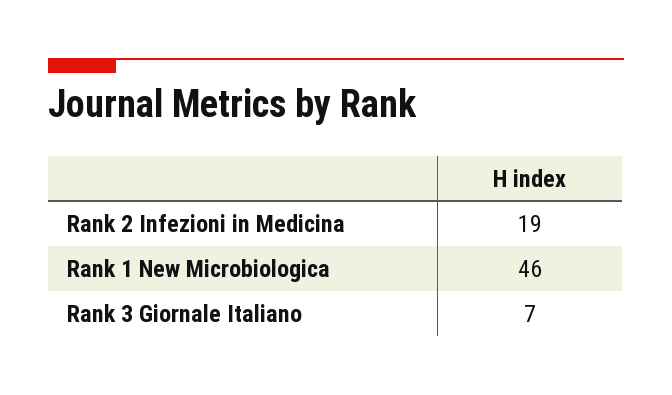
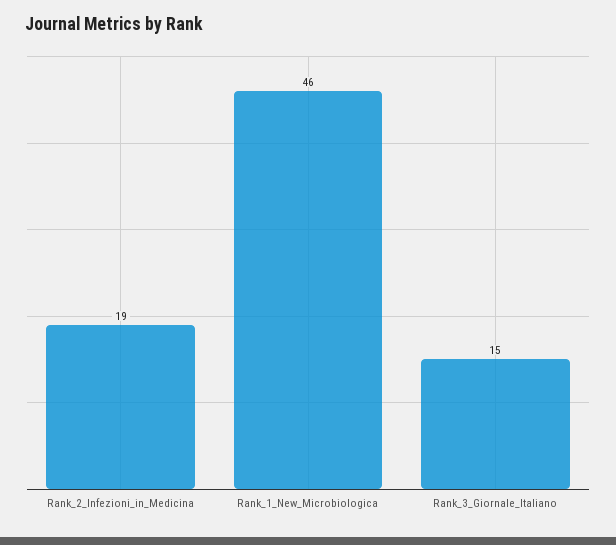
Rank 3 Giornale Italiano: 7 -> 15

